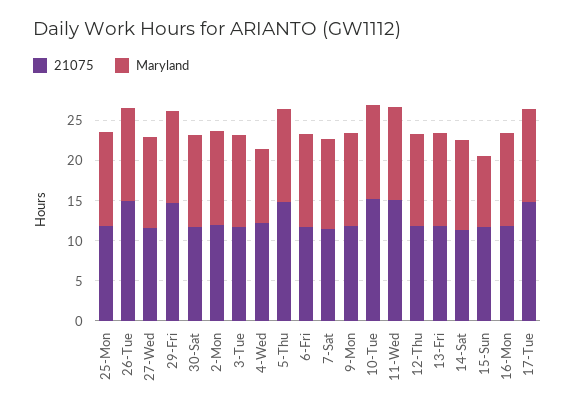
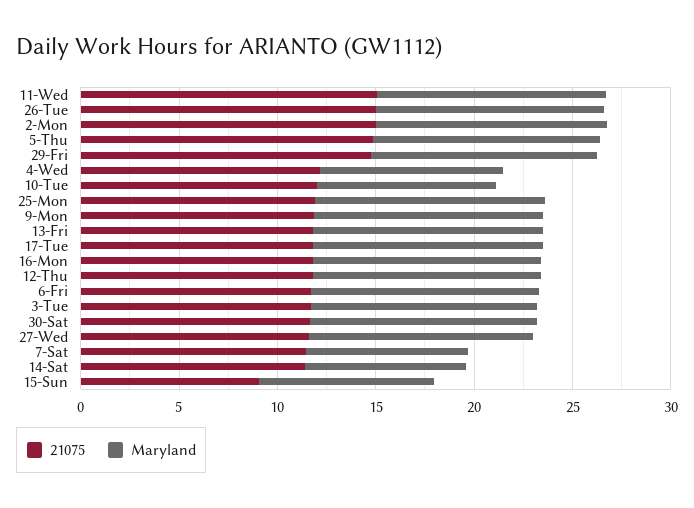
21075, 2-Mon: 12 -> 15
Maryland, 7-Sat: 11 -> 8
21075, 10-Tue: 15 -> 12
Maryland, 10-Tue: 12 -> 9
Maryland, 14-Sat: 11 -> 8
21075, 15-Sun: 12 -> 9
21075, 17-Tue: 15 -> 12

